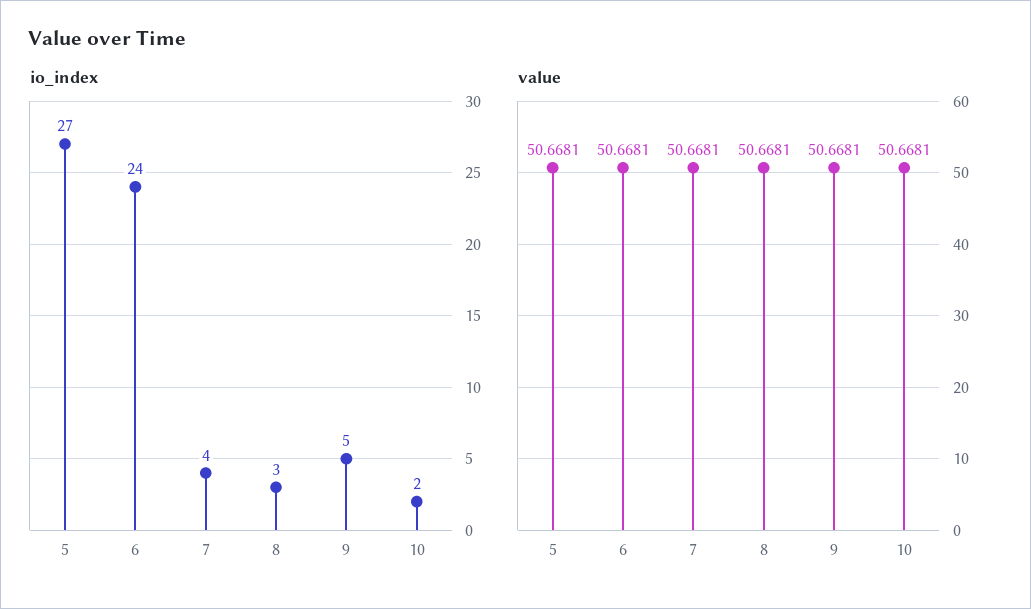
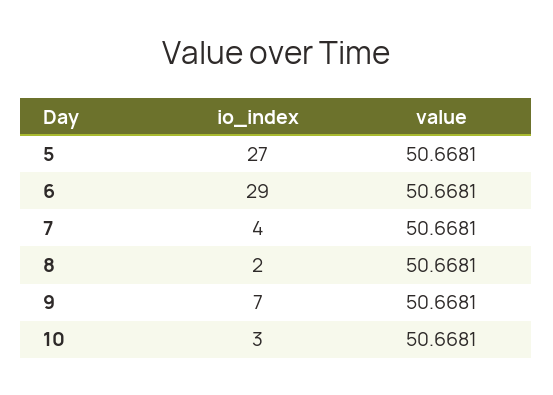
io_index, 6: 24 -> 29
io_index, 8: 3 -> 2
io_index, 9: 5 -> 7
io_index, 10: 2 -> 3

